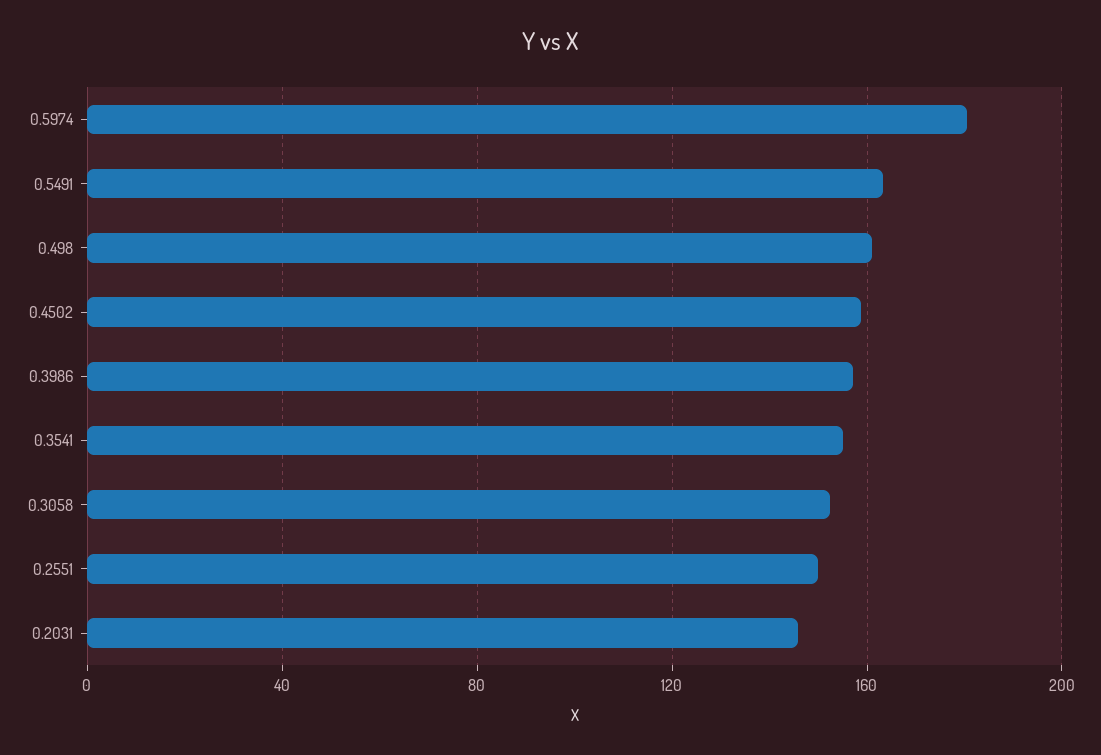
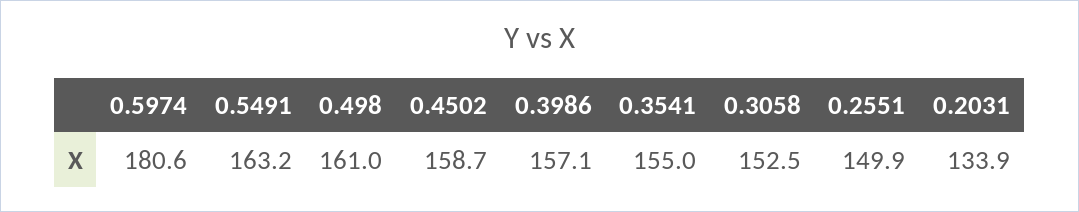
0.2031: 145 -> 133.9

